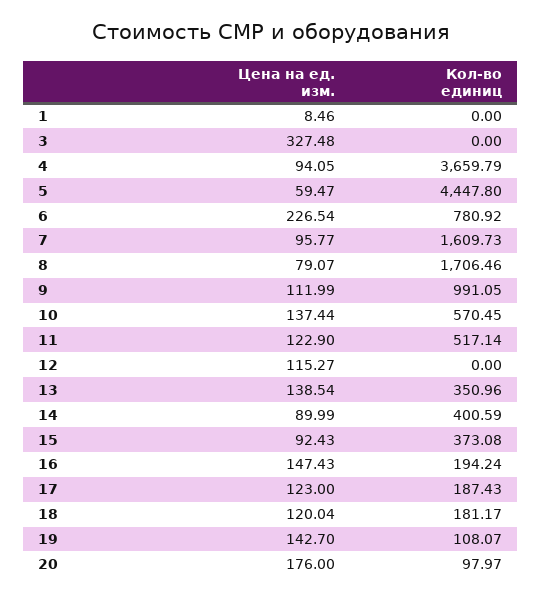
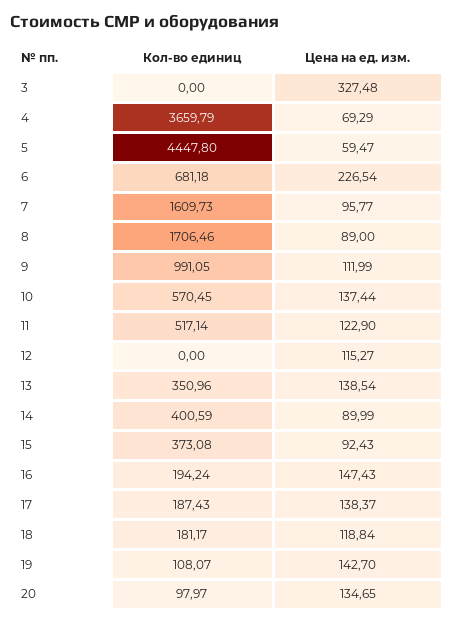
Цена на ед. изм., 1: 8.46 -> none
Кол-во единиц, 1: 0 -> none
Цена на ед. изм., 4: 94.05 -> 69.29
Кол-во единиц, 6: 780.92 -> 681.18
Цена на ед. изм., 8: 79.07 -> 89
Цена на ед. изм., 17: 123 -> 138.37
Цена на ед. изм., 18: 120.04 -> 118.84
Цена на ед. изм., 20: 176 -> 134.65

